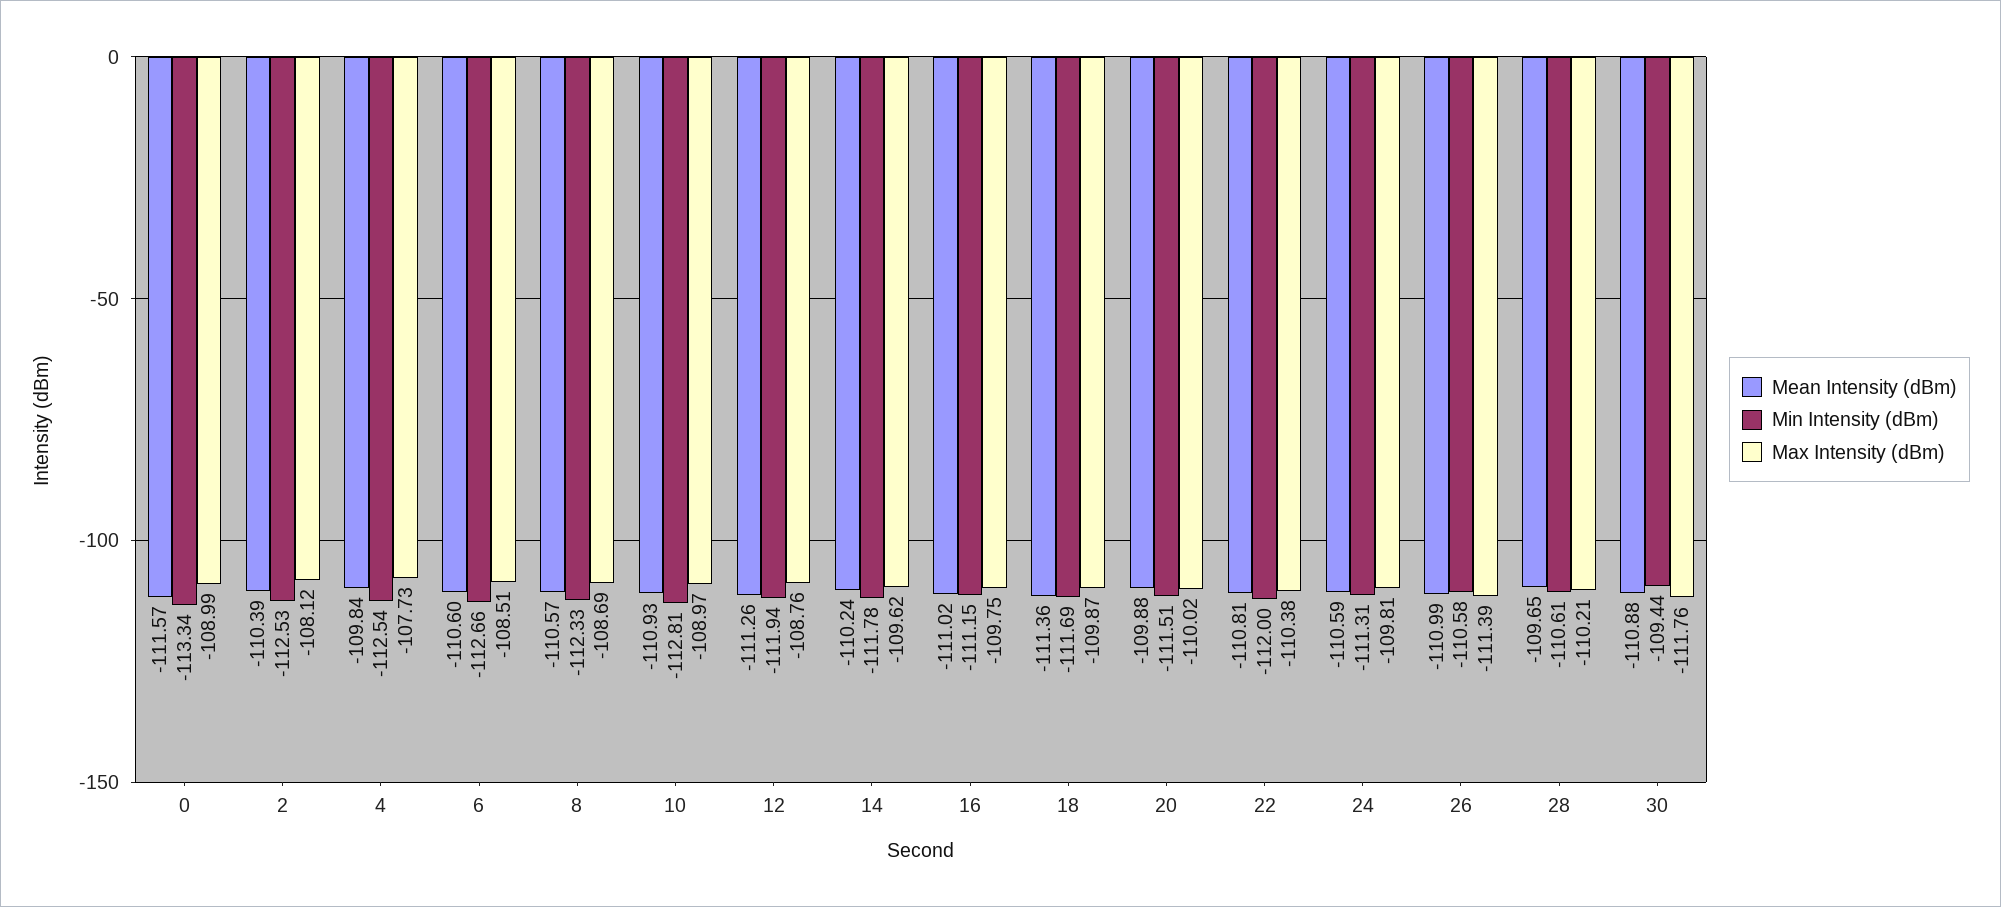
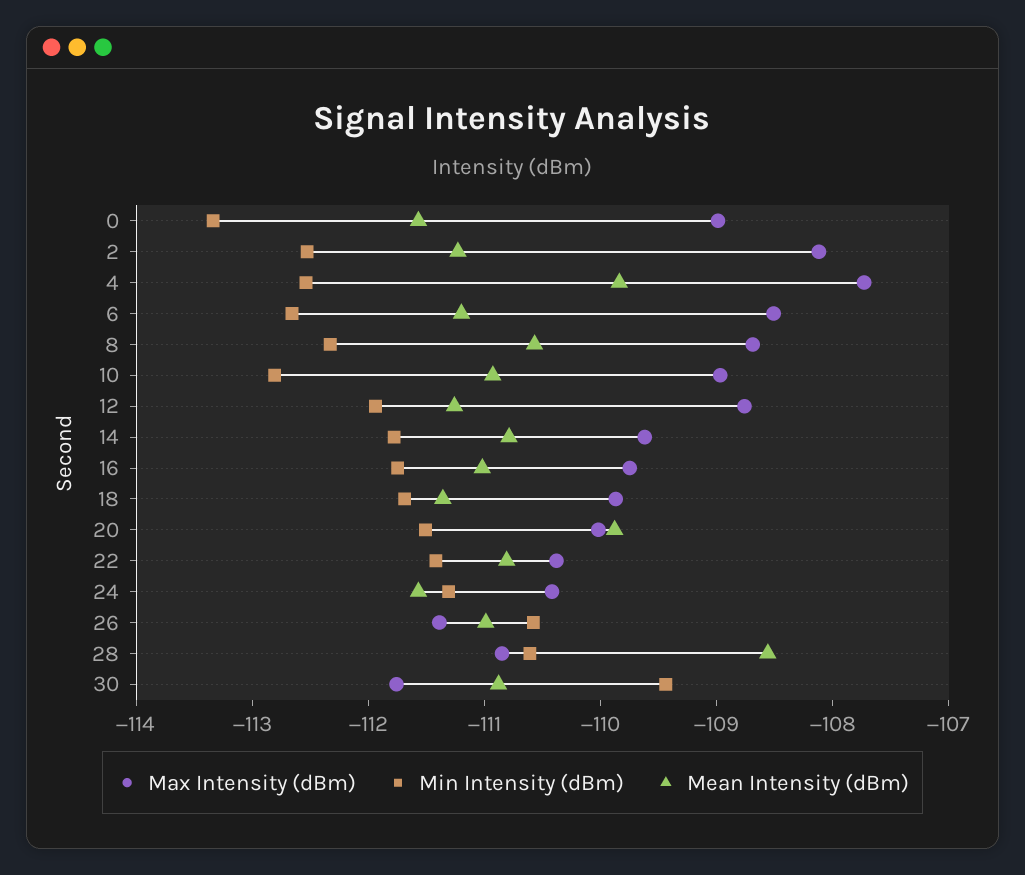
Mean Intensity (dBm), 2: -110.39 -> -111.2
Mean Intensity (dBm), 6: -110.6 -> -111.2
Mean Intensity (dBm), 14: -110.24 -> -110.8
Min Intensity (dBm), 16: -111.15 -> -111.8
Min Intensity (dBm), 22: -112 -> -111.4
Mean Intensity (dBm), 24: -110.59 -> -111.6
Max Intensity (dBm), 24: -109.81 -> -110.4
Mean Intensity (dBm), 28: -109.65 -> -108.6
Max Intensity (dBm), 28: -110.21 -> -110.8

